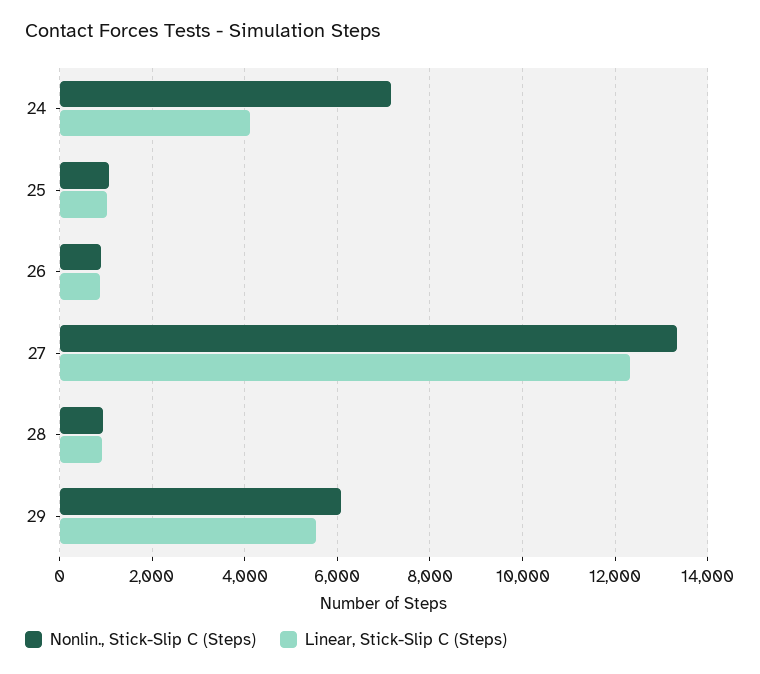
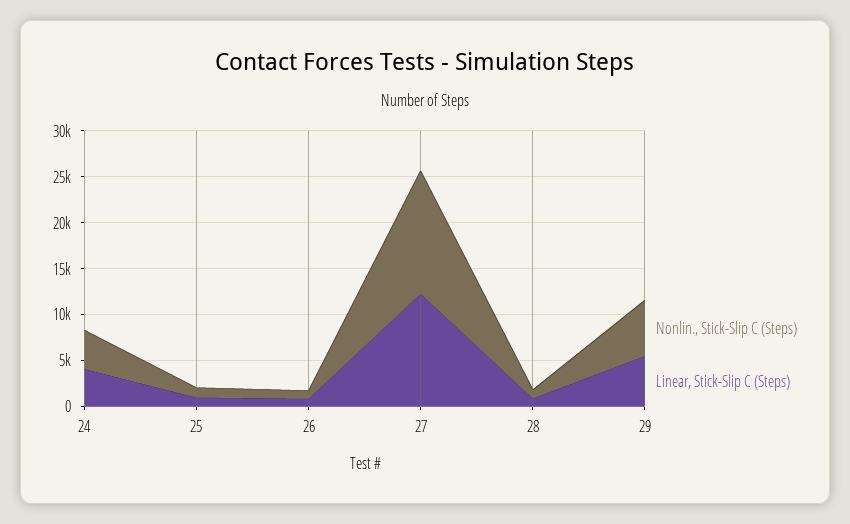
Nonlin., Stick-Slip C (Steps), 24: 7200 -> 4000

